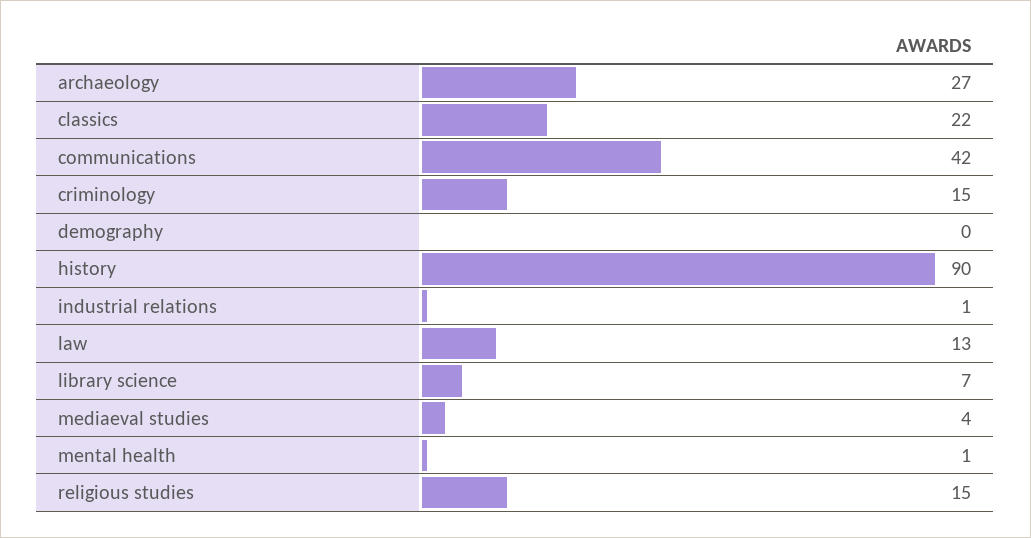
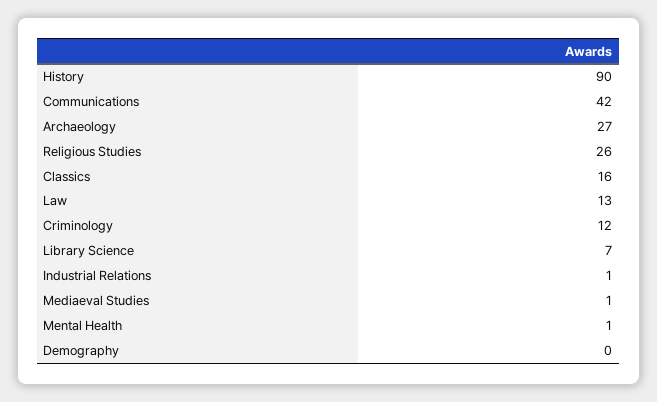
classics: 22 -> 16
criminology: 15 -> 12
mediaeval studies: 4 -> 1
religious studies: 15 -> 26

